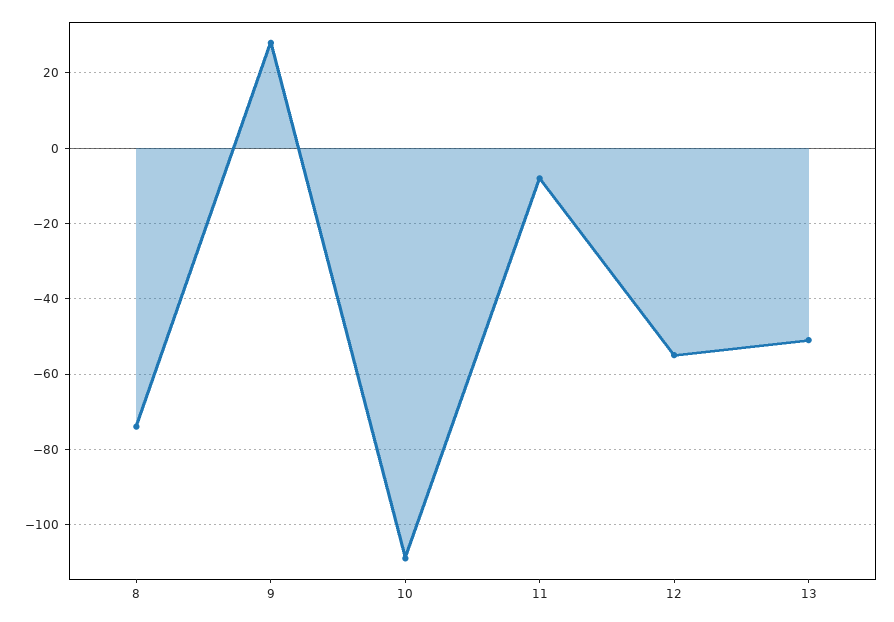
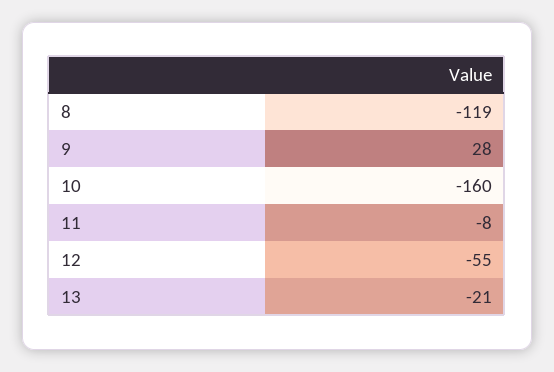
8: -75 -> -119
10: -110 -> -160
13: -50 -> -21

